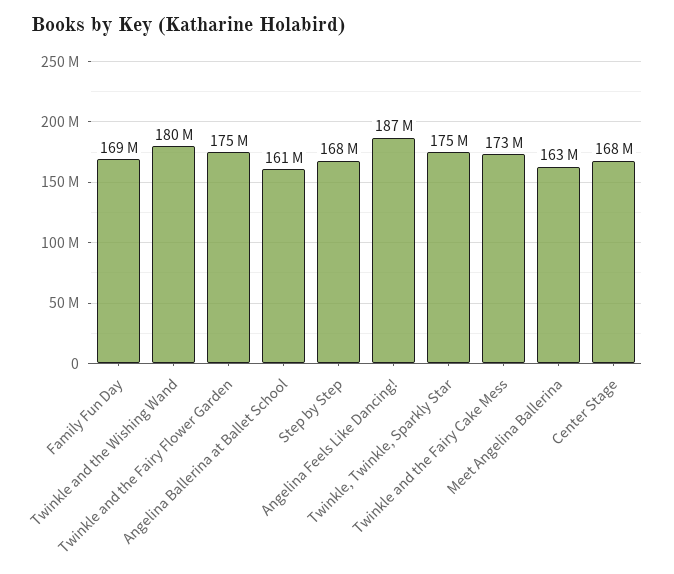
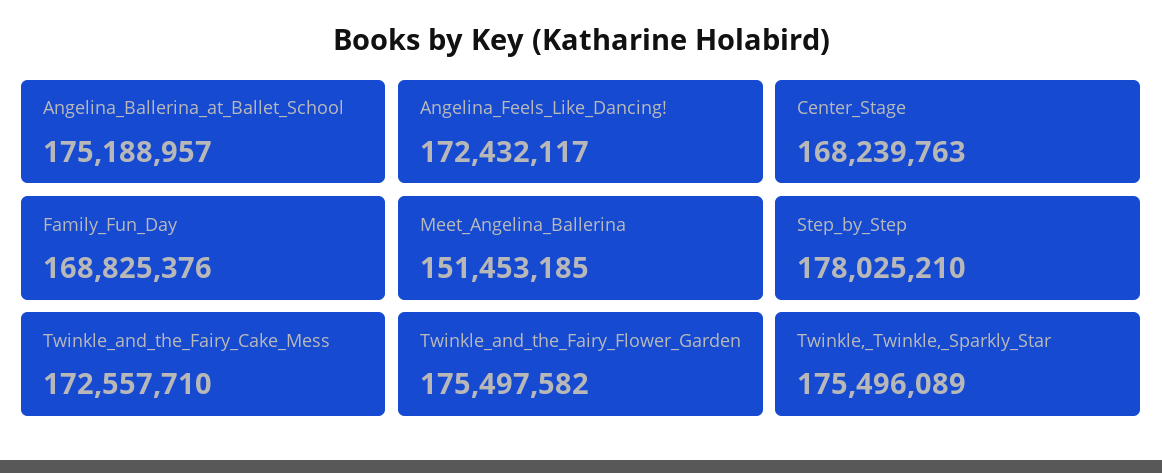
Twinkle and the Wishing Wand: 180000000 -> none
Angelina Ballerina at Ballet School: 161000000 -> 175188957
Step by Step: 168000000 -> 178025210
Angelina Feels Like Dancing!: 187000000 -> 172432117
Meet Angelina Ballerina: 163000000 -> 151453185

